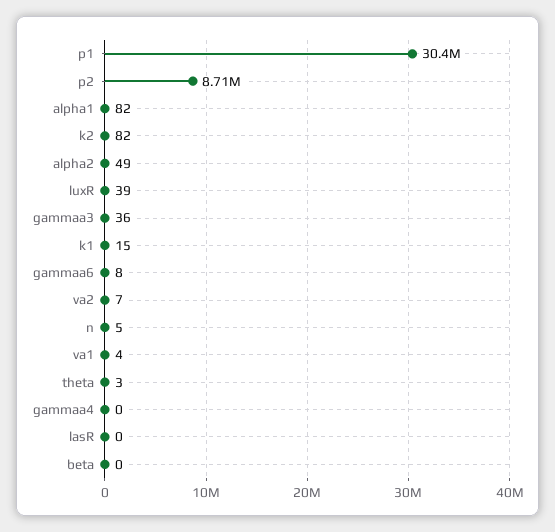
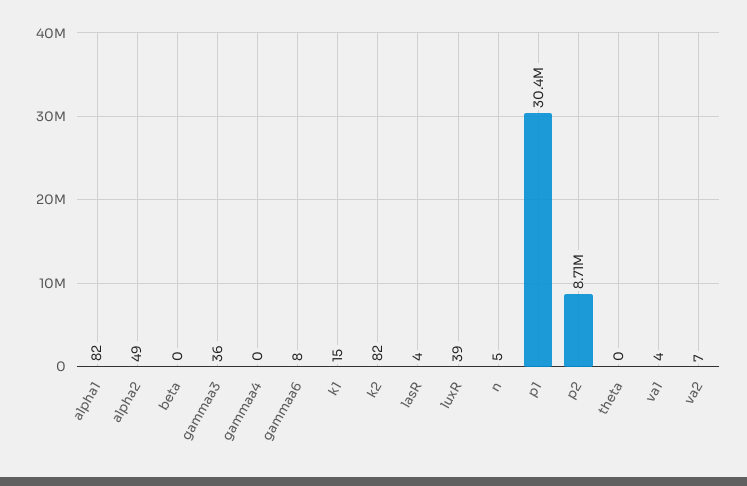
theta: 3 -> 0
lasR: 0 -> 4

